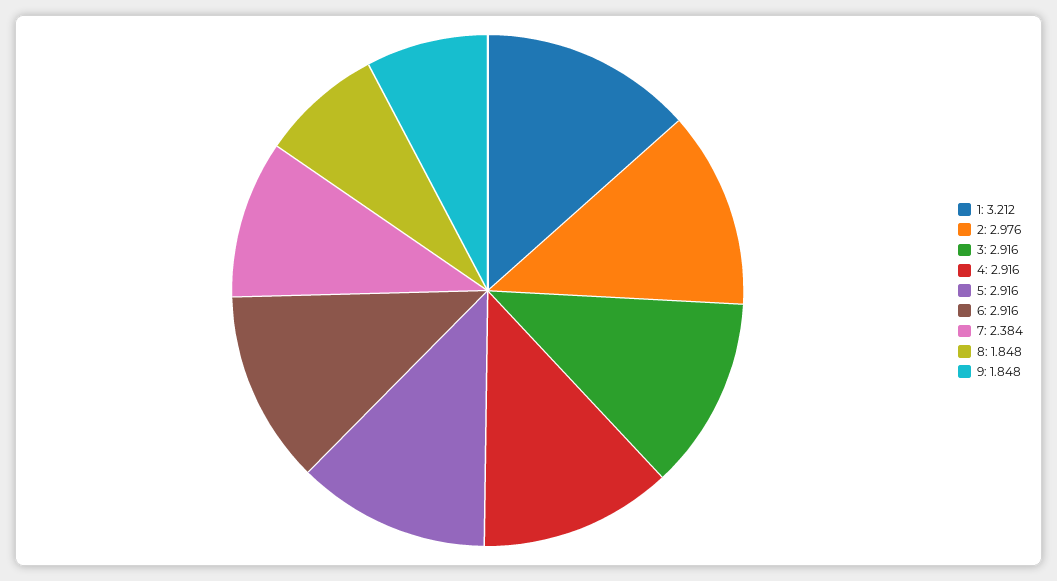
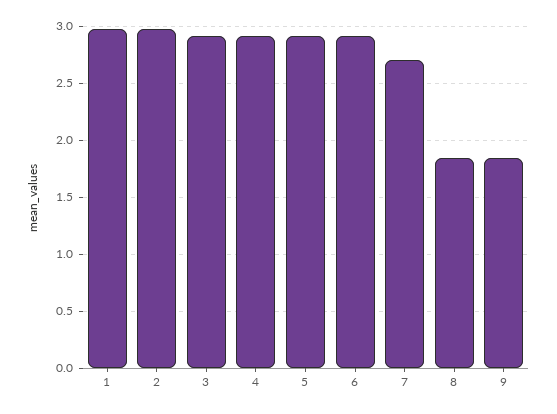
1: 3.212 -> 3
7: 2.384 -> 2.7

